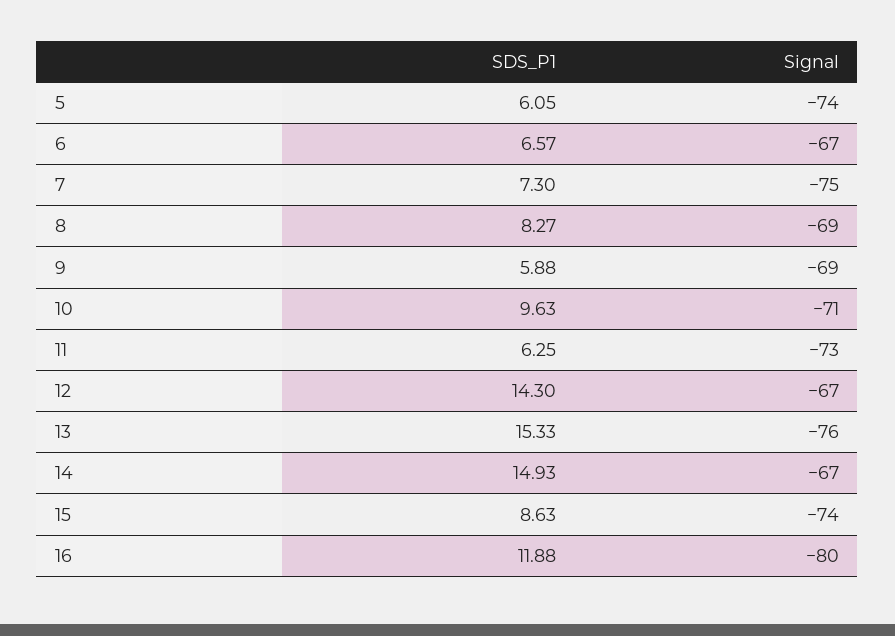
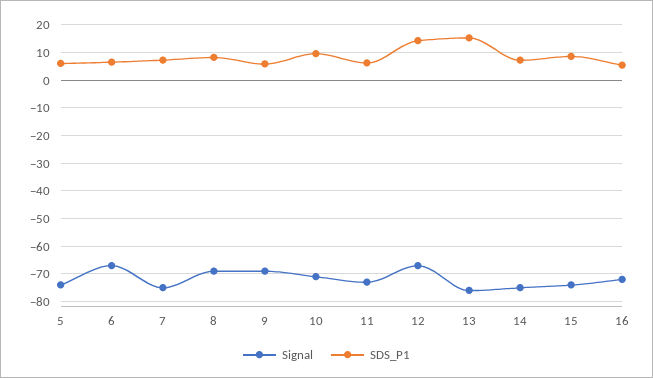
SDS_P1, 14: 14.93 -> 7.5
Signal, 14: -67 -> -75
SDS_P1, 16: 11.88 -> 5
Signal, 16: -80 -> -72.5

